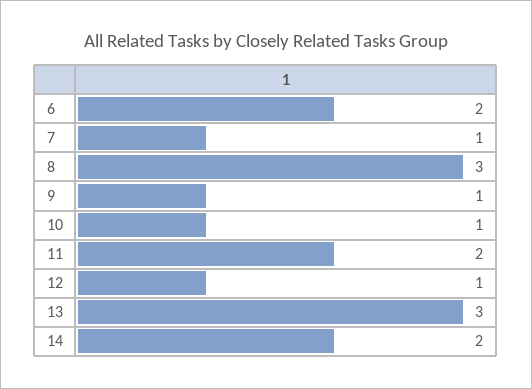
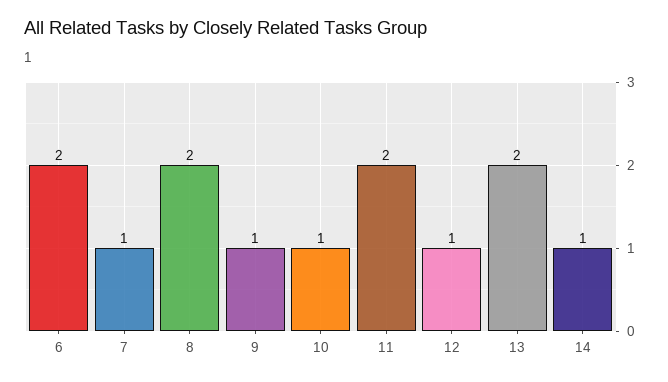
8: 3 -> 2
13: 3 -> 2
14: 2 -> 1

